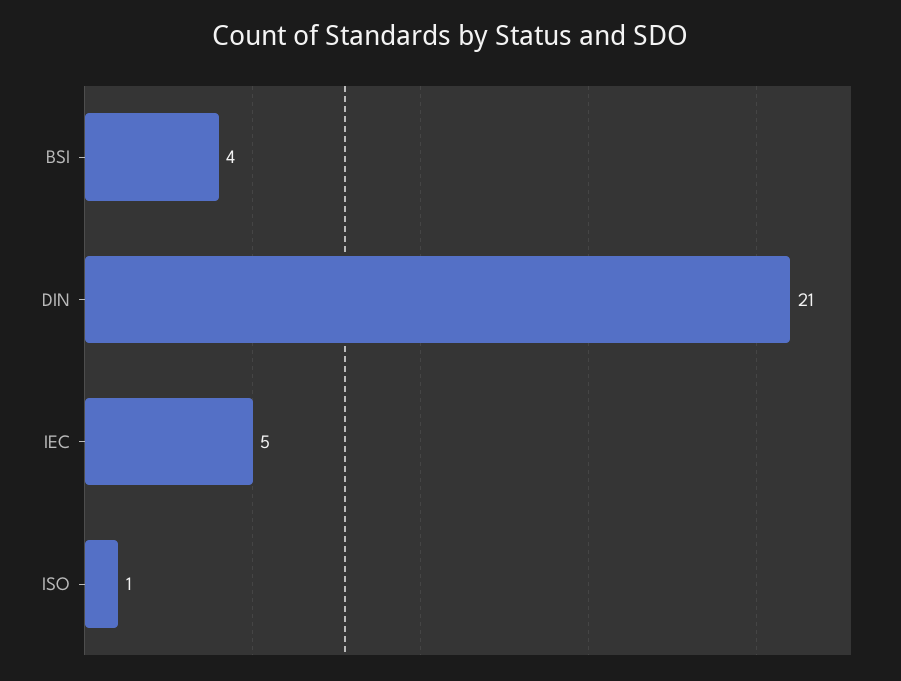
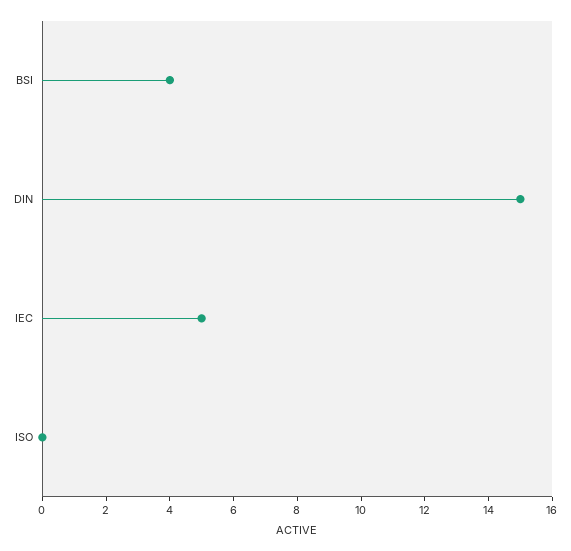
DIN: 21 -> 15
ISO: 1 -> 0

